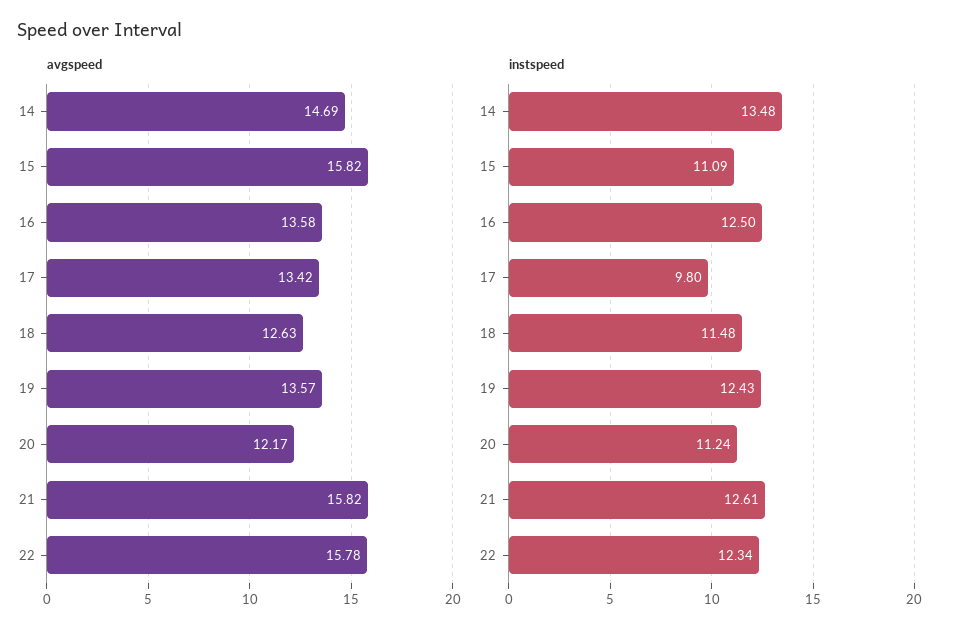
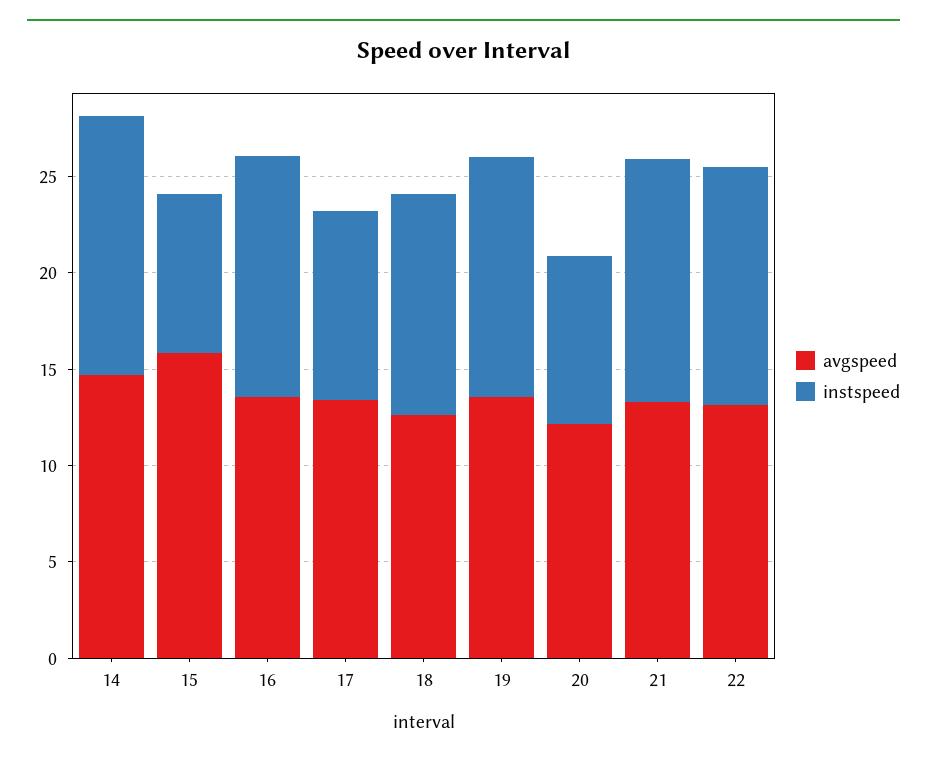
avgspeed, 21: 15.82 -> 13
avgspeed, 22: 15.78 -> 13
instspeed, 15: 11.09 -> 8
instspeed, 20: 11.24 -> 9

